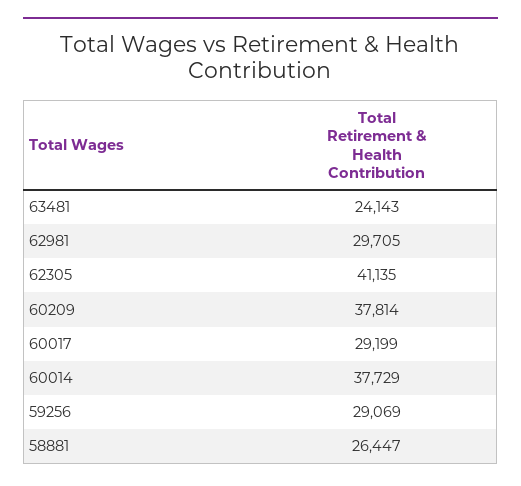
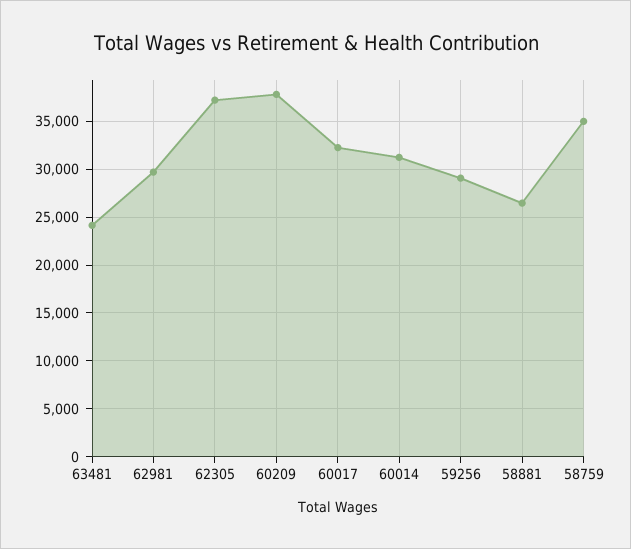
62305: 41135 -> 37000
60017: 29199 -> 32000
60014: 37729 -> 31000
58759: none -> 35000

